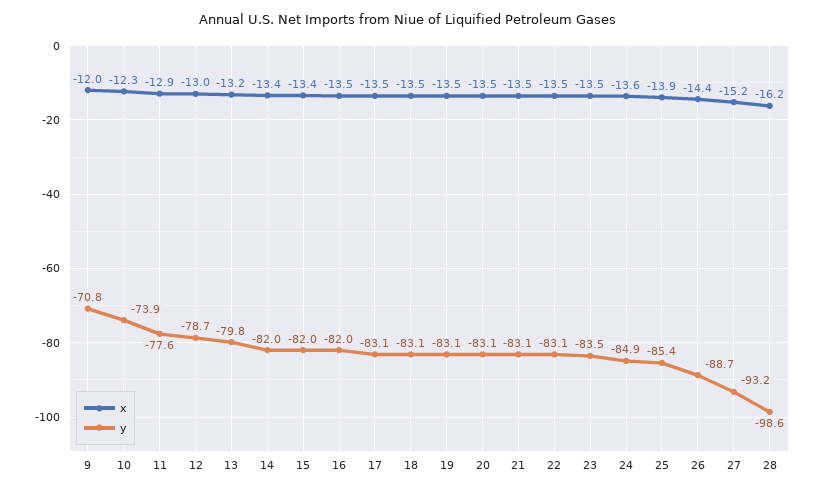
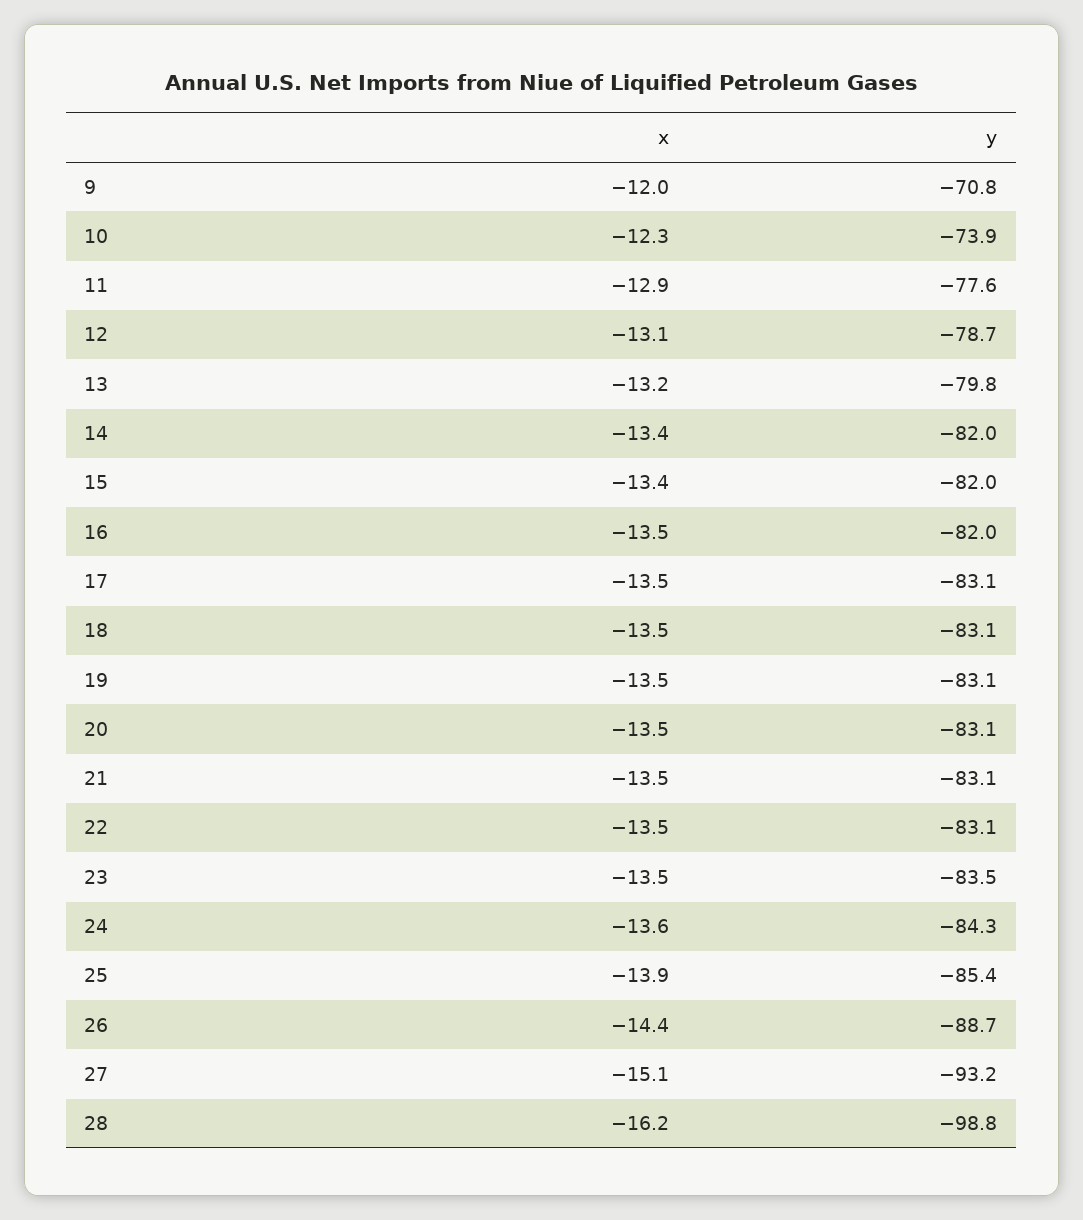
x, 12: -13 -> -13.1
y, 24: -84.9 -> -84.3
x, 27: -15.2 -> -15.1
y, 28: -98.6 -> -98.8

